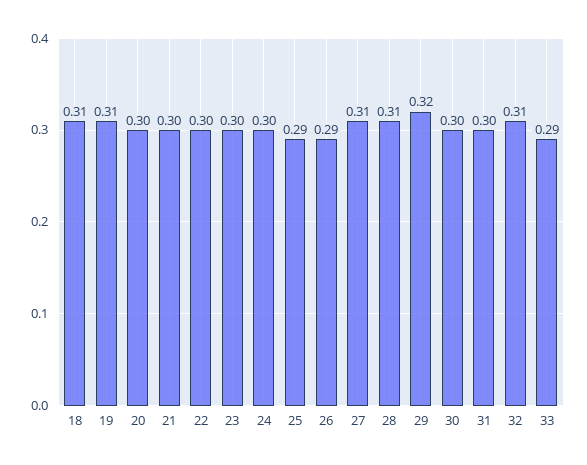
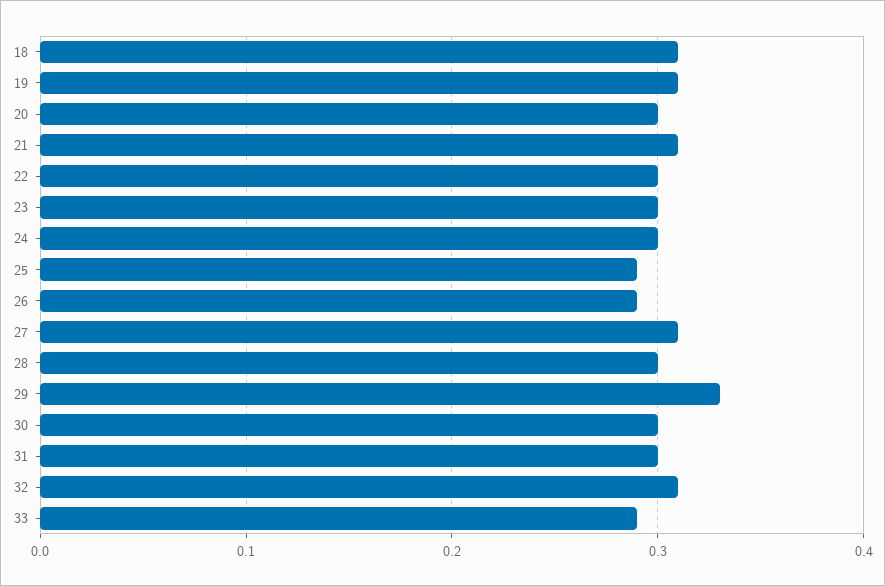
21: 0.3 -> 0.31
28: 0.31 -> 0.3
29: 0.32 -> 0.33

